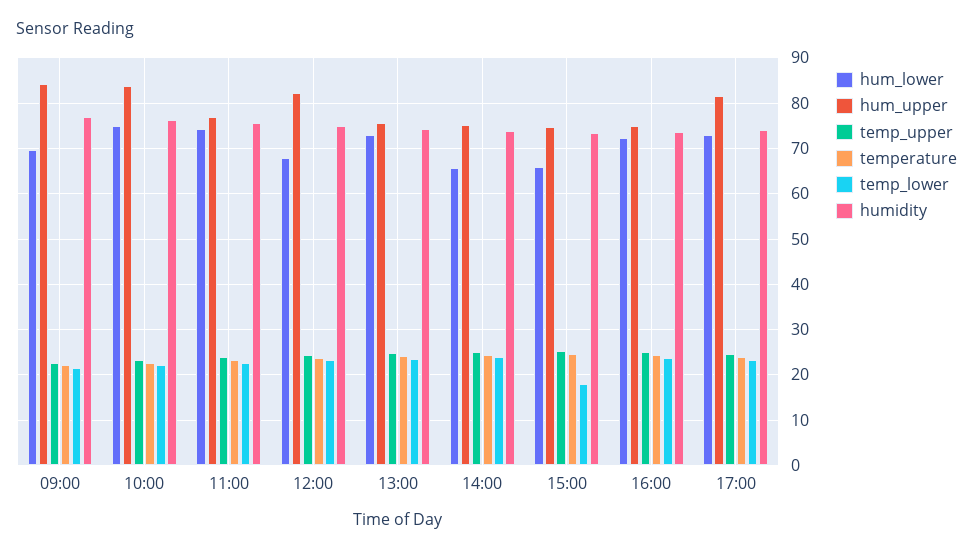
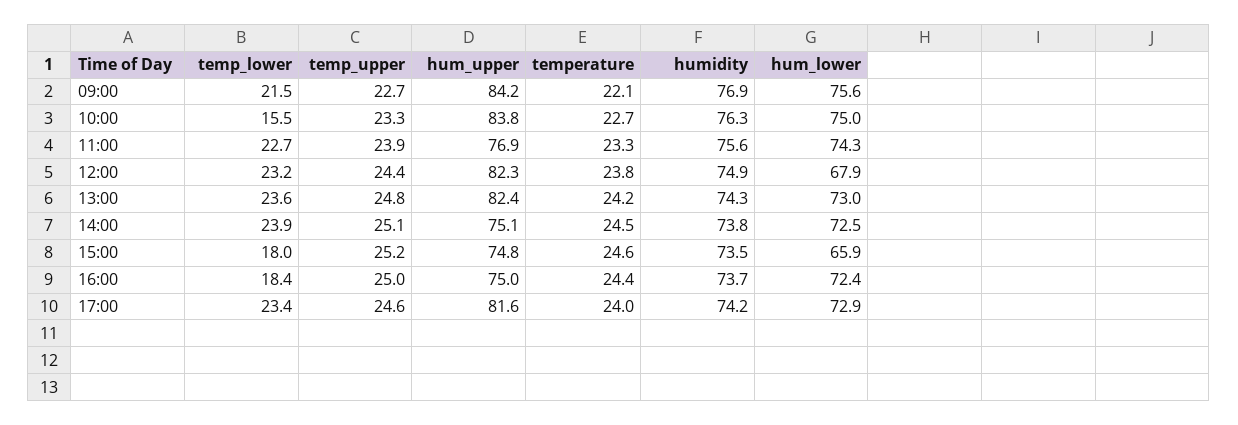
hum_lower, 09:00: 70 -> 75.6
temp_lower, 10:00: 22 -> 15.5
hum_upper, 13:00: 76 -> 82.4
hum_lower, 14:00: 66 -> 72.5
temp_lower, 16:00: 24 -> 18.4

